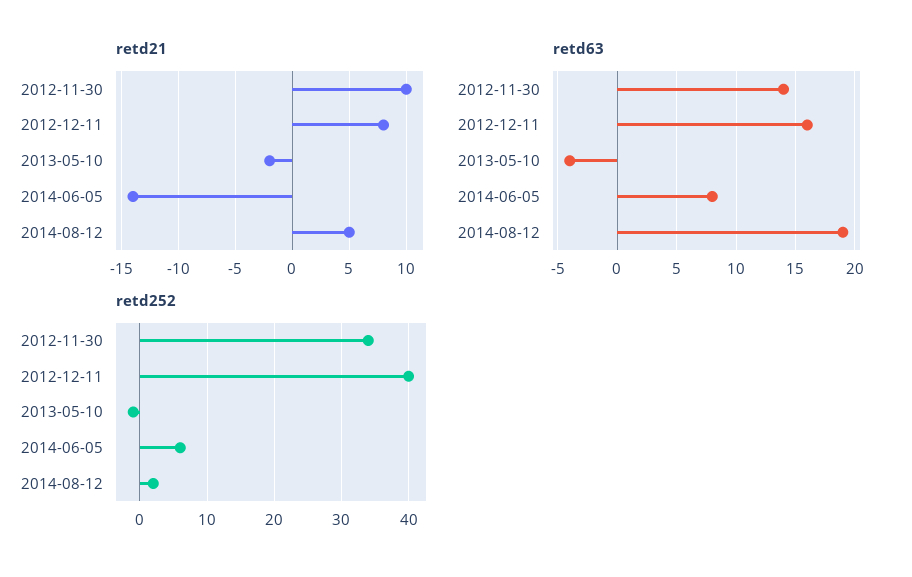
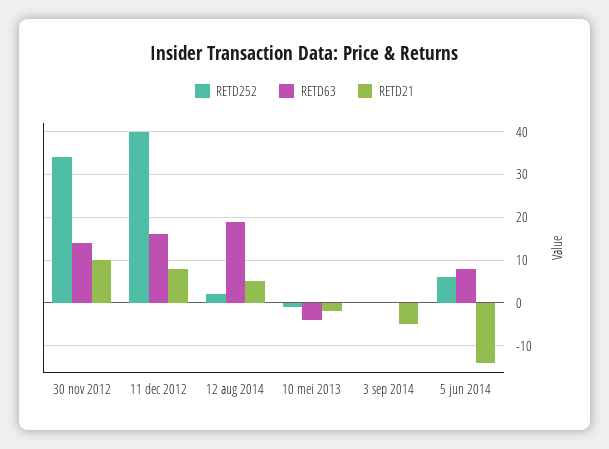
retd252, 3 sep 2014: none -> 0
retd63, 3 sep 2014: none -> 0
retd21, 3 sep 2014: none -> -5

